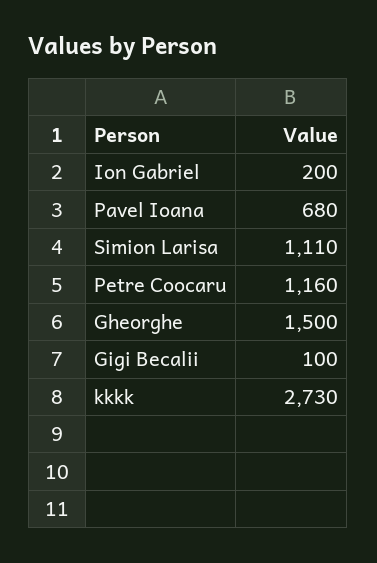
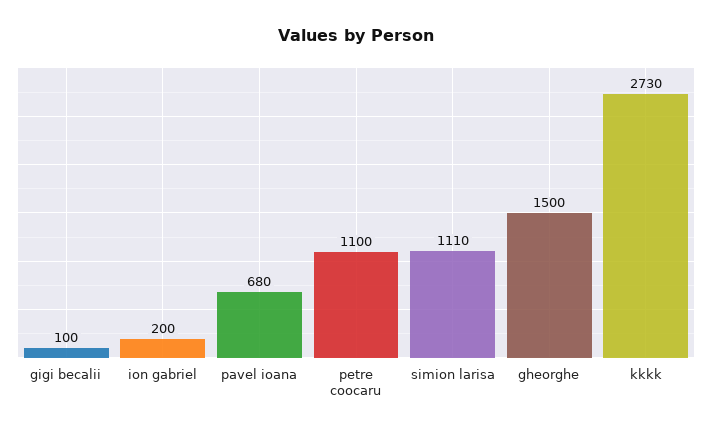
Petre Coocaru: 1160 -> 1100

